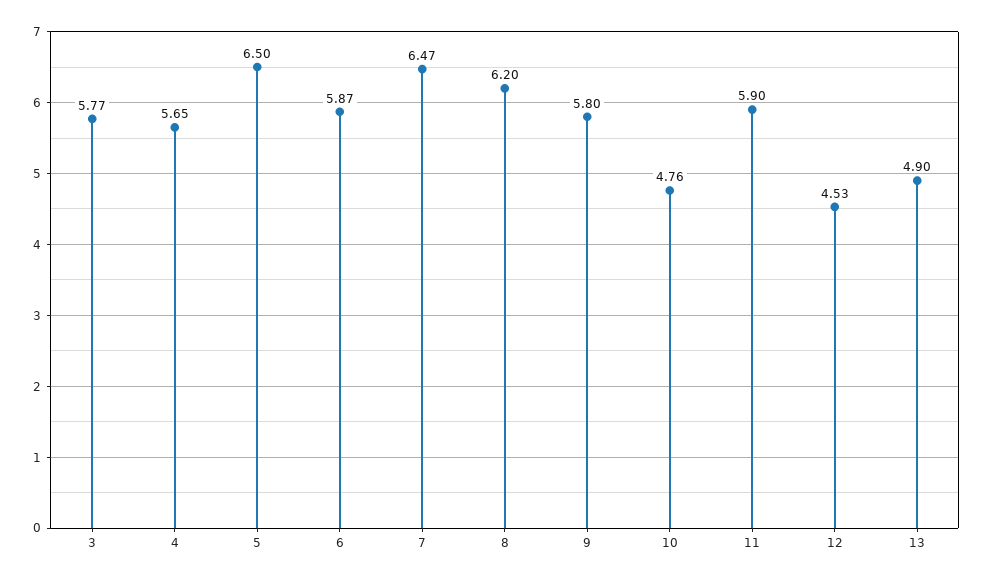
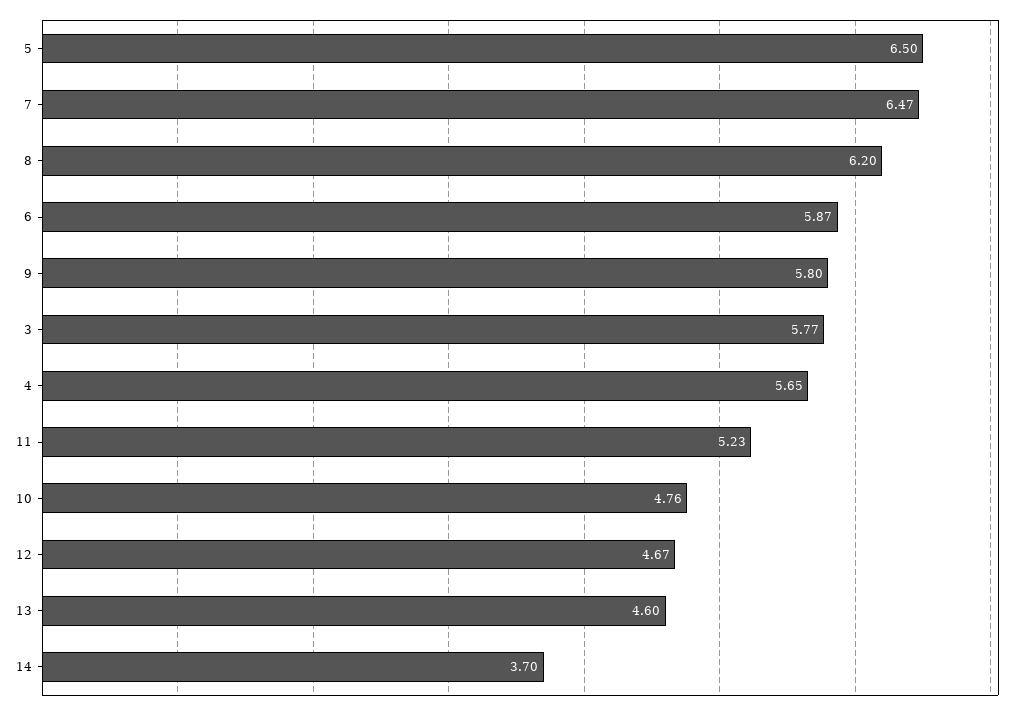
11: 5.9 -> 5.23
12: 4.53 -> 4.67
13: 4.9 -> 4.6
14: none -> 3.7

